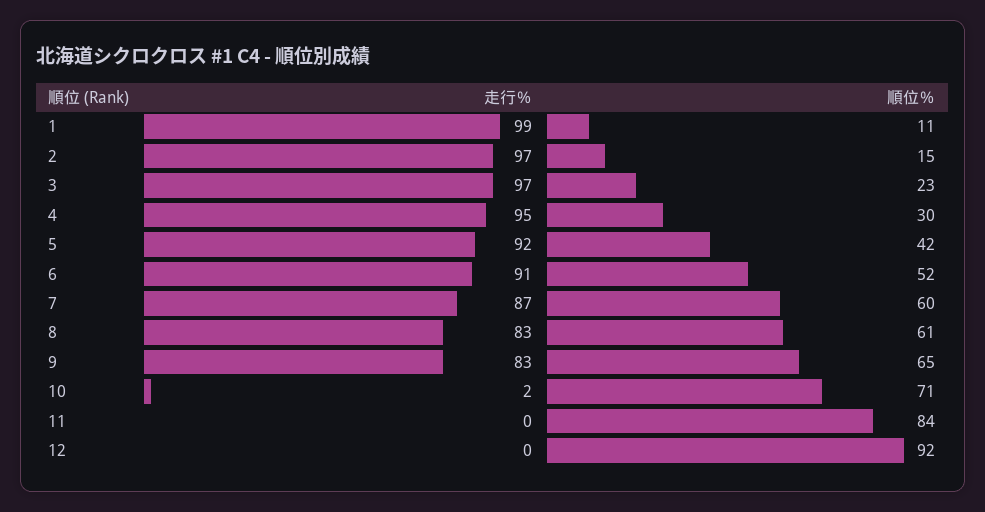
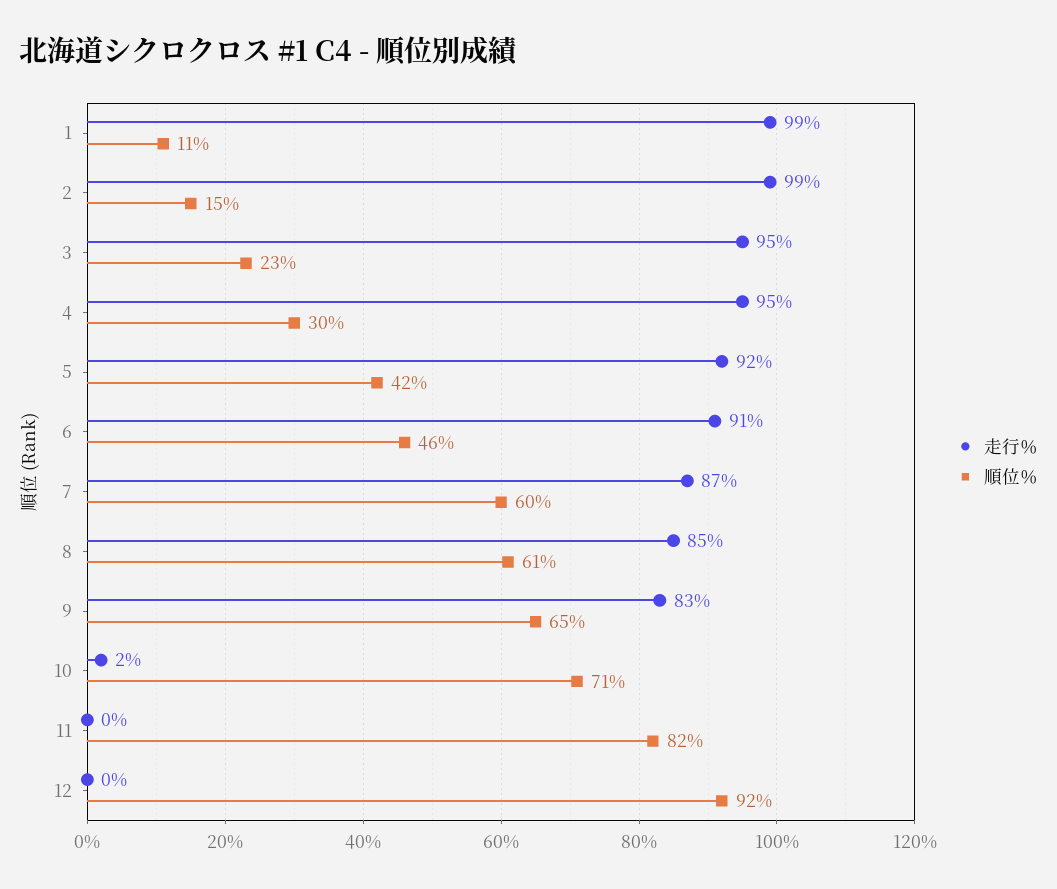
走行％, 2: 97 -> 99
走行％, 3: 97 -> 95
順位％, 6: 52 -> 46
走行％, 8: 83 -> 85
順位％, 11: 84 -> 82

